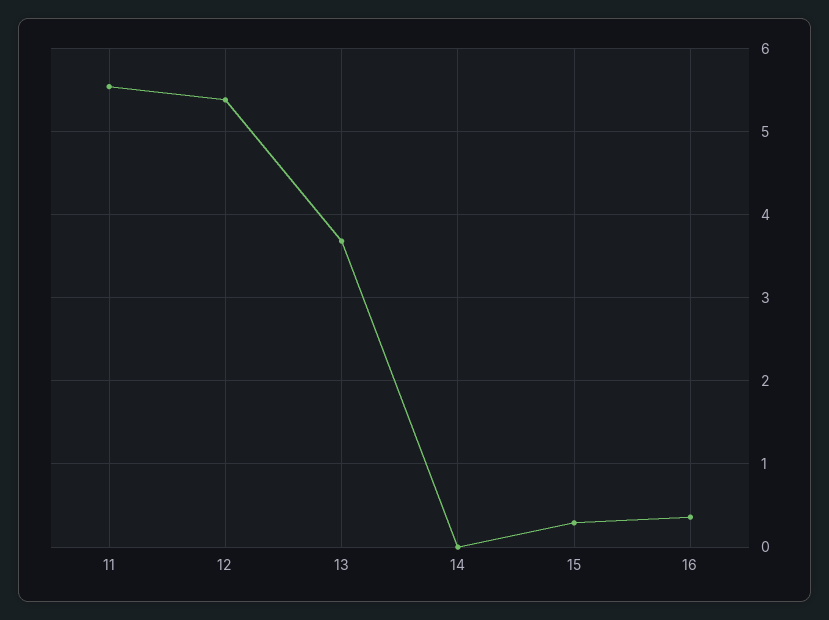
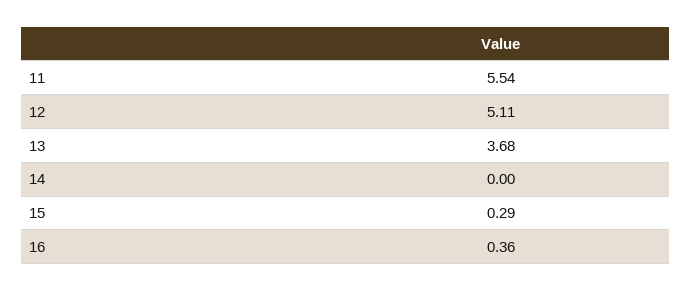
12: 5.4 -> 5.11

